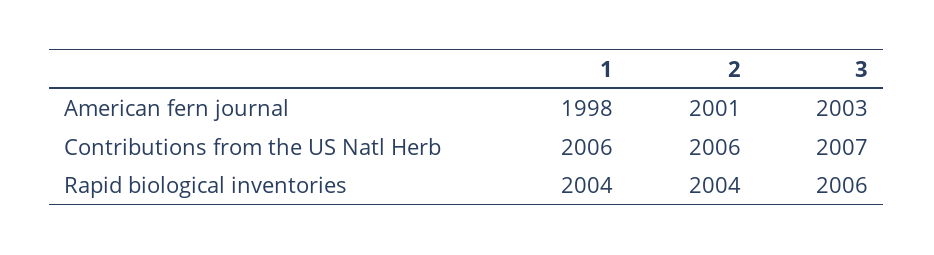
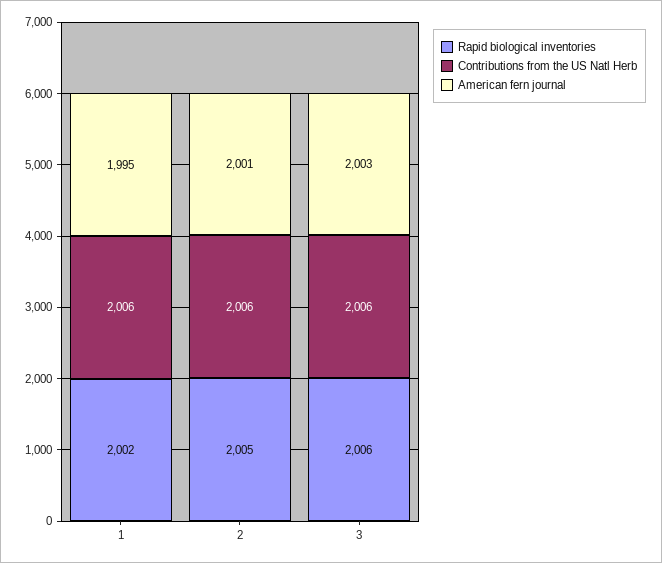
American fern journal, 1: 1998 -> 1995
Contributions from the US Natl Herb, 3: 2007 -> 2006
Rapid biological inventories, 1: 2004 -> 2002
Rapid biological inventories, 2: 2004 -> 2005

